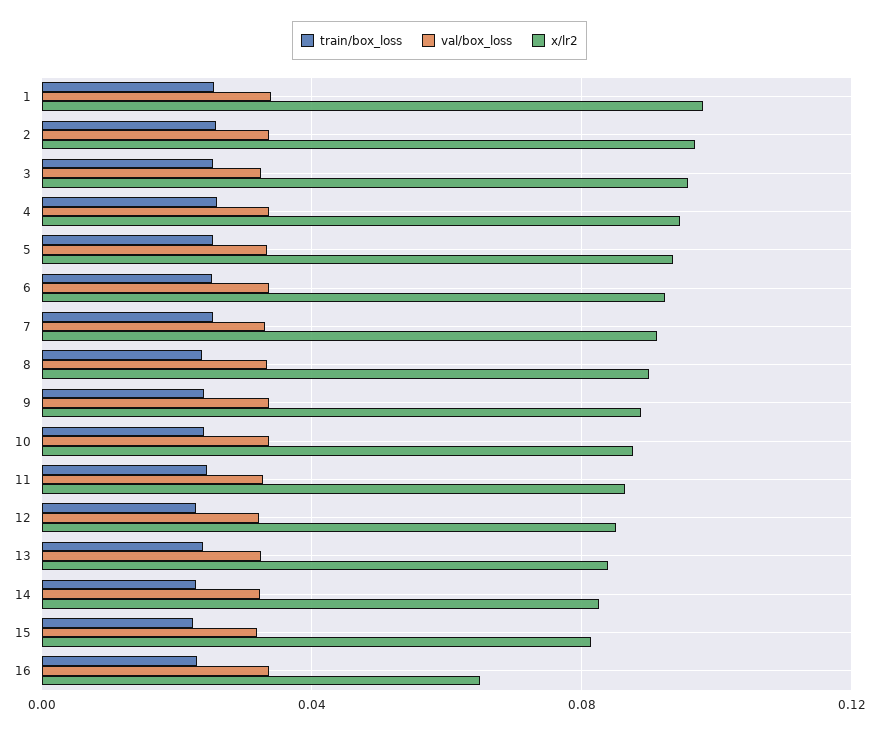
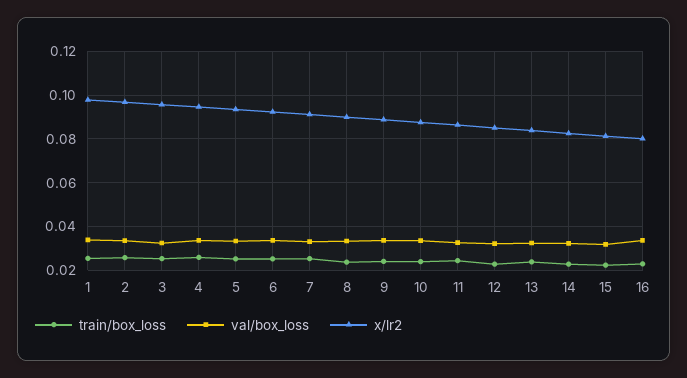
x/lr2, 16: 0.065 -> 0.08

